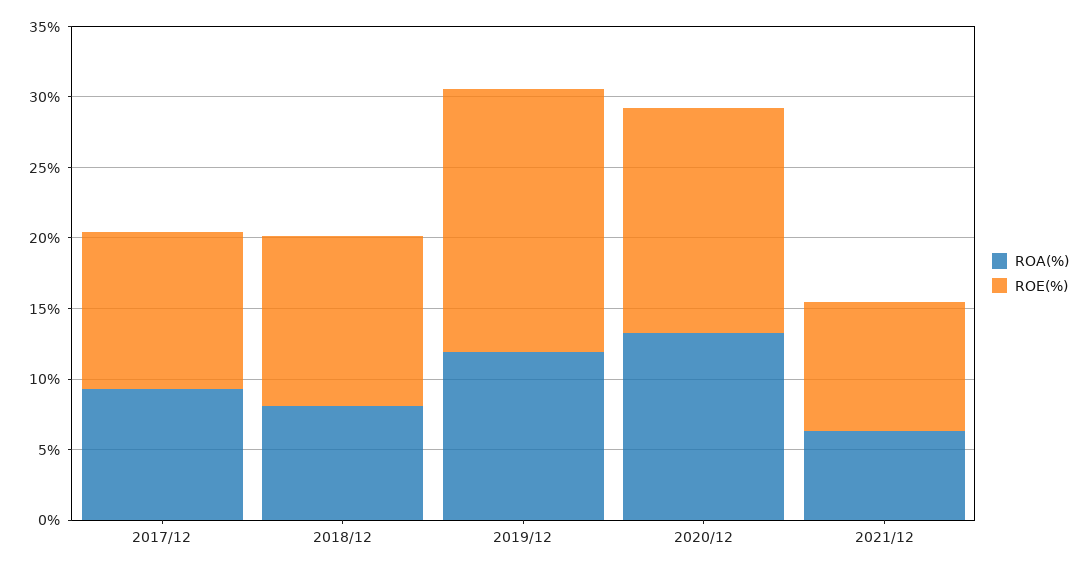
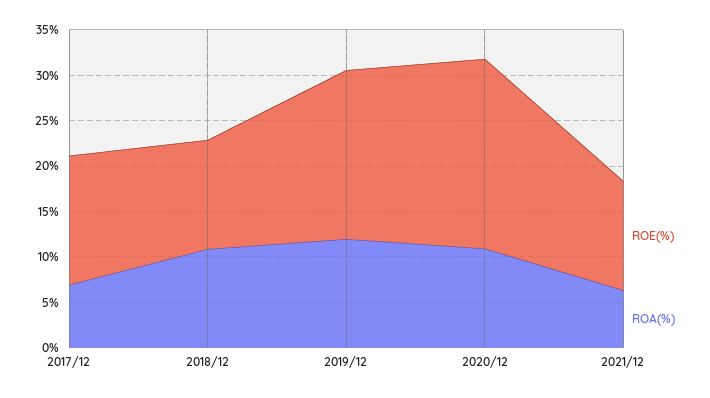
ROA(%), 2017/12: 9 -> 7
ROE(%), 2017/12: 11 -> 14
ROA(%), 2018/12: 8 -> 11
ROA(%), 2020/12: 13 -> 11
ROE(%), 2020/12: 16 -> 21
ROE(%), 2021/12: 9 -> 12

